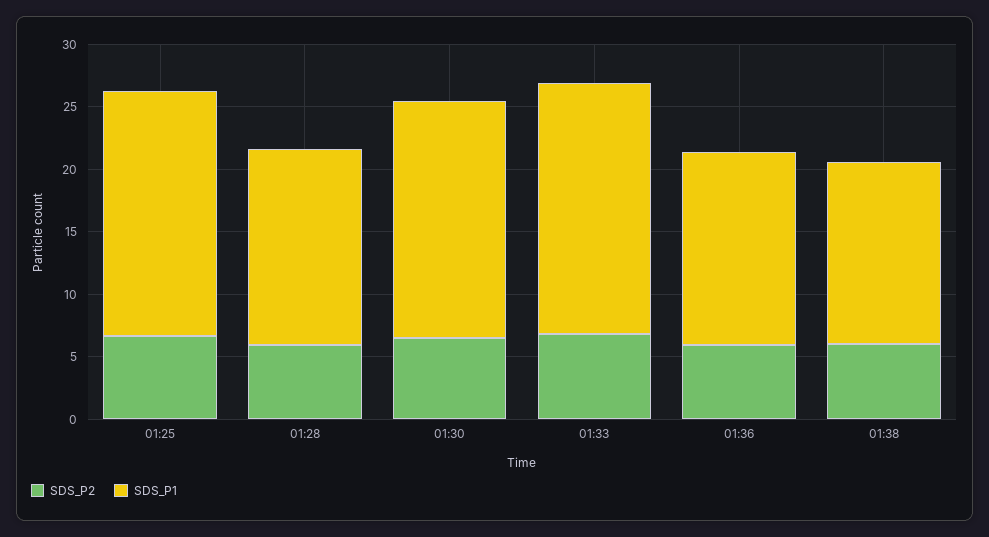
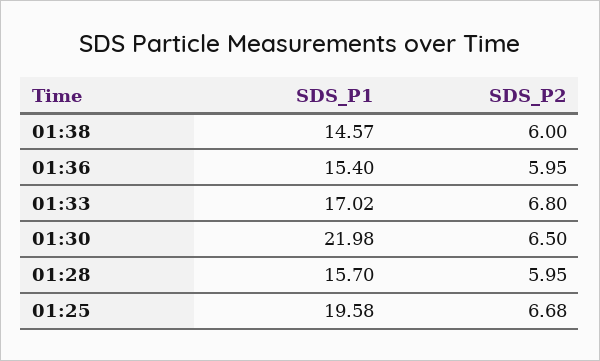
SDS_P1, 01:30: 19 -> 21.98
SDS_P1, 01:33: 20 -> 17.02

